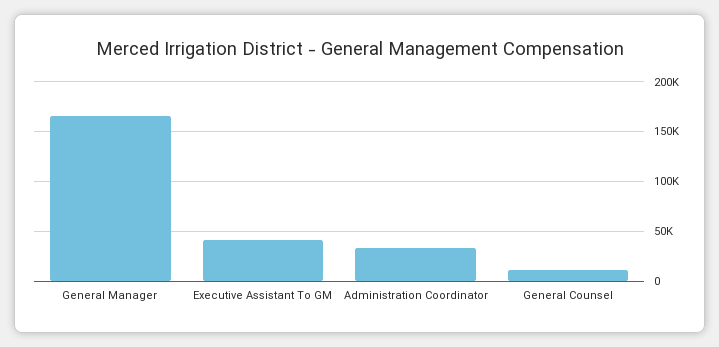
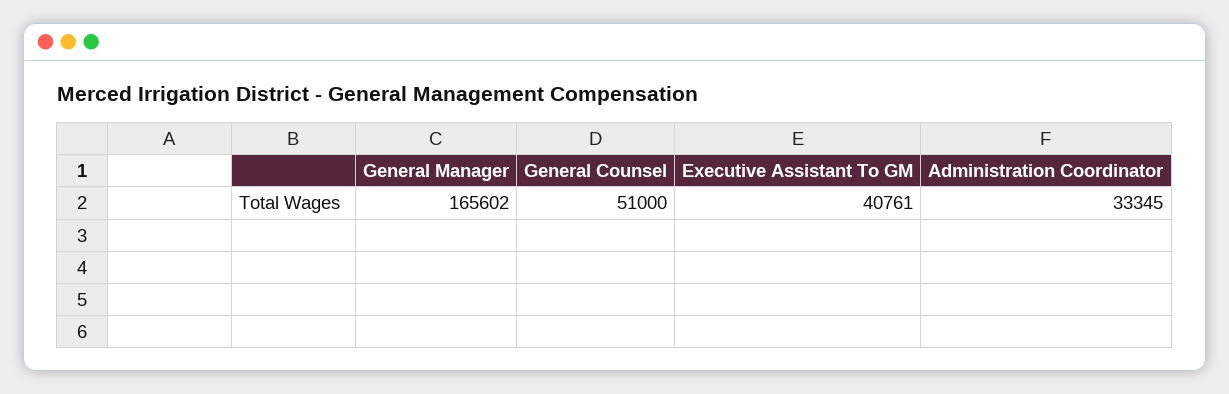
General Counsel: 10000 -> 51000

